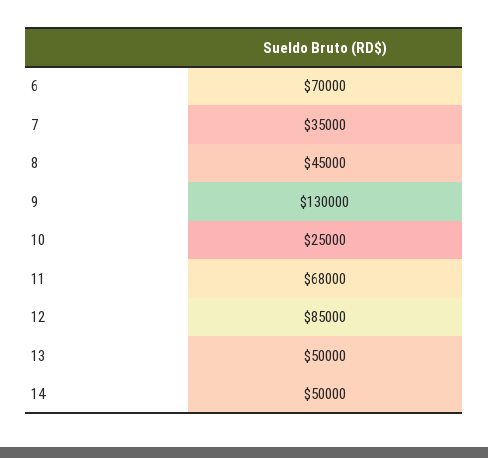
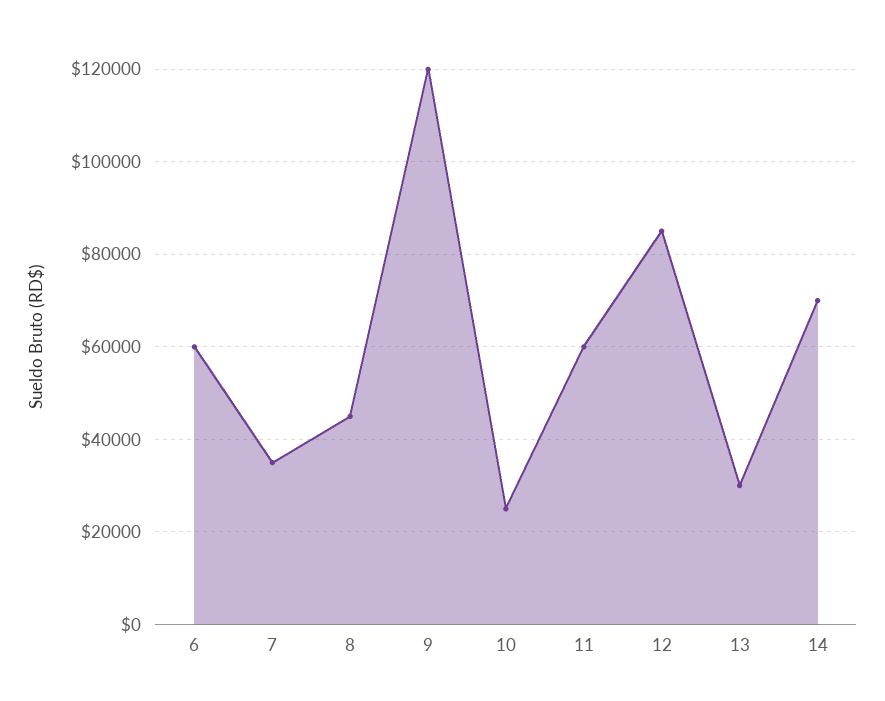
6: 70000 -> 60000
9: 130000 -> 120000
11: 68000 -> 60000
13: 50000 -> 30000
14: 50000 -> 70000

